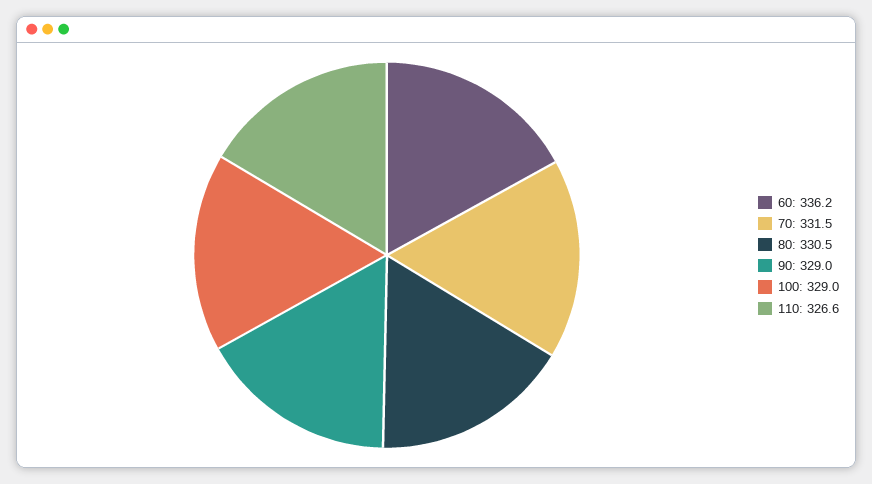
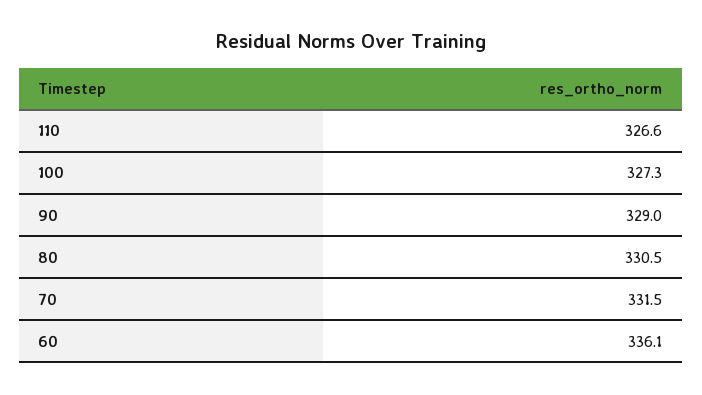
60: 336.2 -> 336.1
100: 329 -> 327.3

